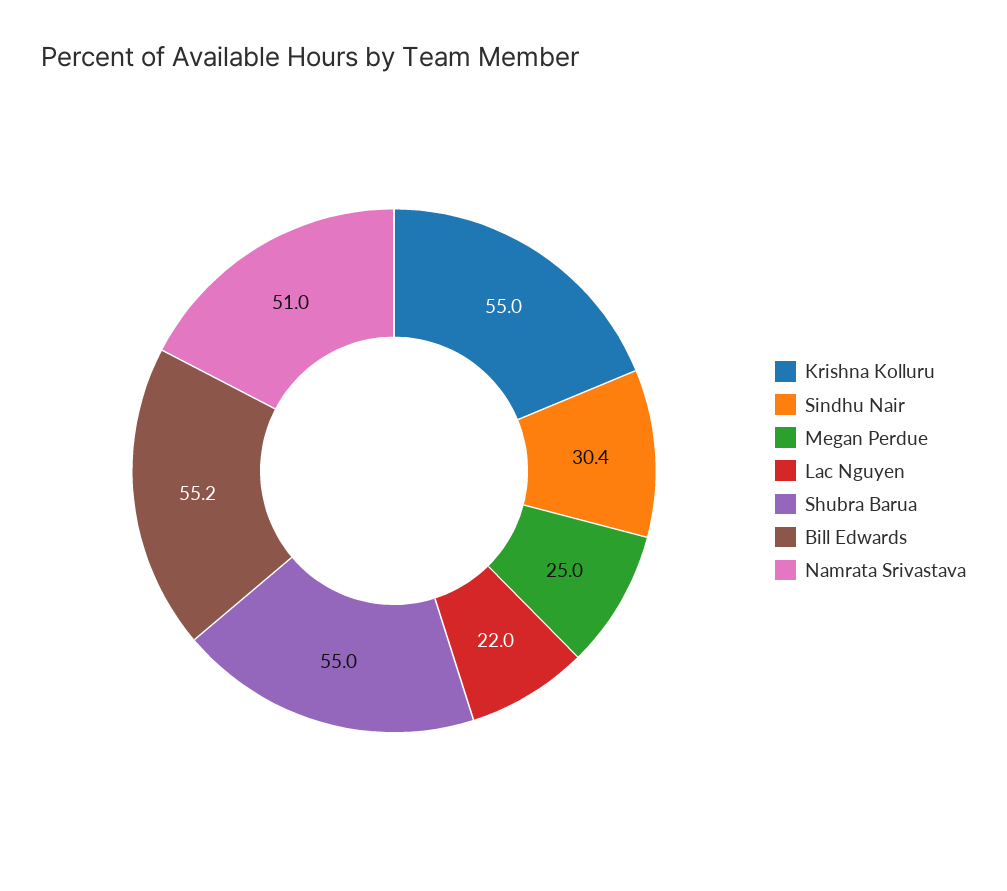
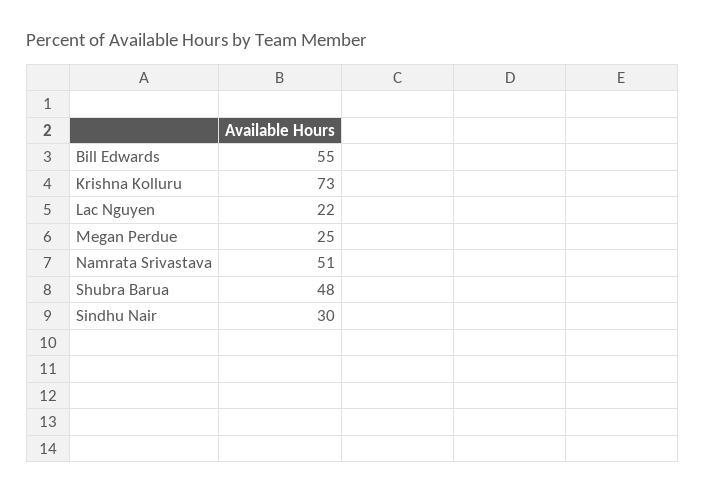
Krishna Kolluru: 55 -> 73
Sindhu Nair: 30.4 -> 30
Shubra Barua: 55 -> 48
Bill Edwards: 55.2 -> 55

